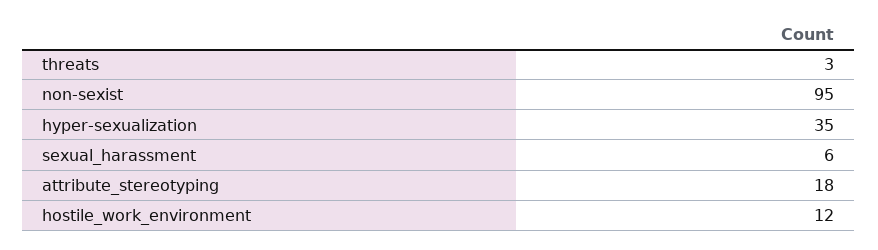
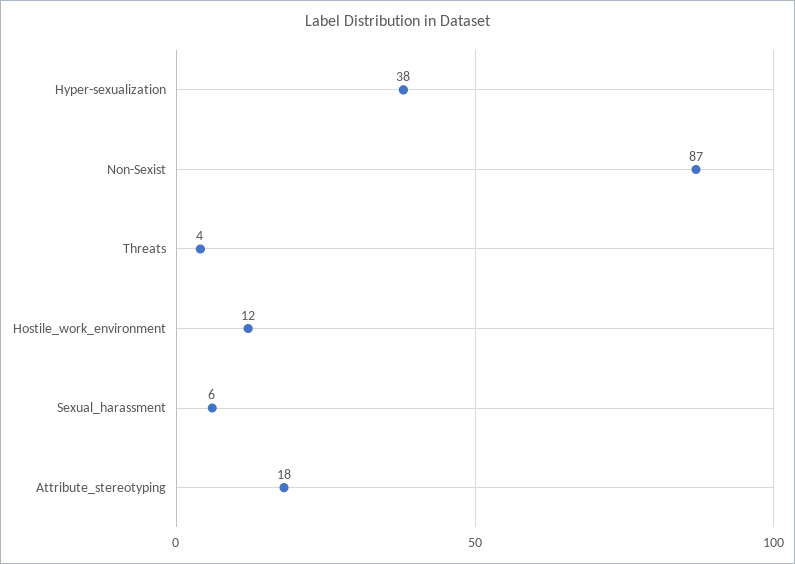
threats: 3 -> 4
non-sexist: 95 -> 87
hyper-sexualization: 35 -> 38

